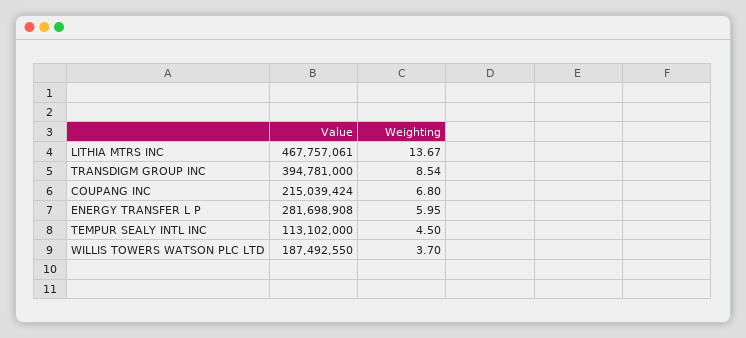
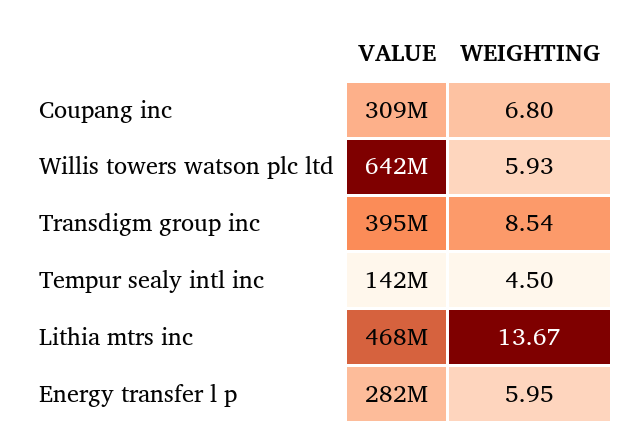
Value, COUPANG INC: 215039424 -> 309000000
Value, TEMPUR SEALY INTL INC: 113102000 -> 142000000
Value, WILLIS TOWERS WATSON PLC LTD: 187492550 -> 642000000
Weighting, WILLIS TOWERS WATSON PLC LTD: 3.7 -> 5.93

